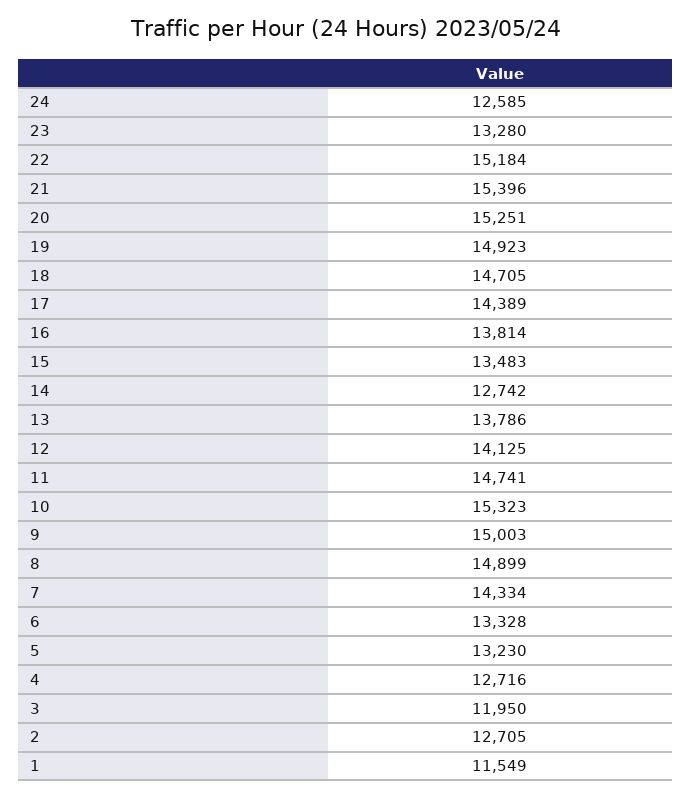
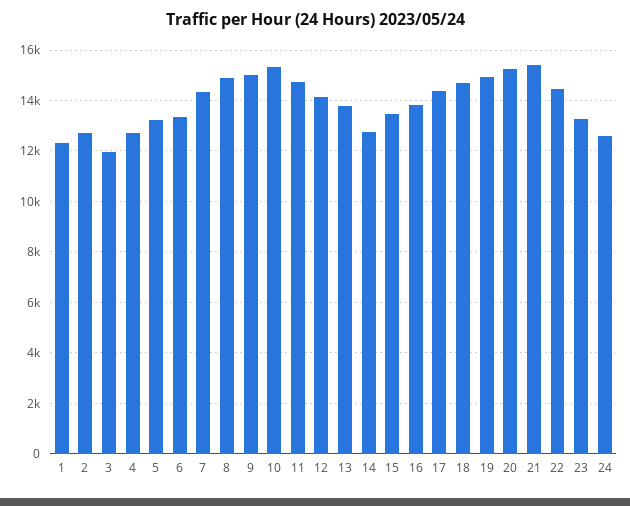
22: 15184 -> 14500
1: 11549 -> 12250

